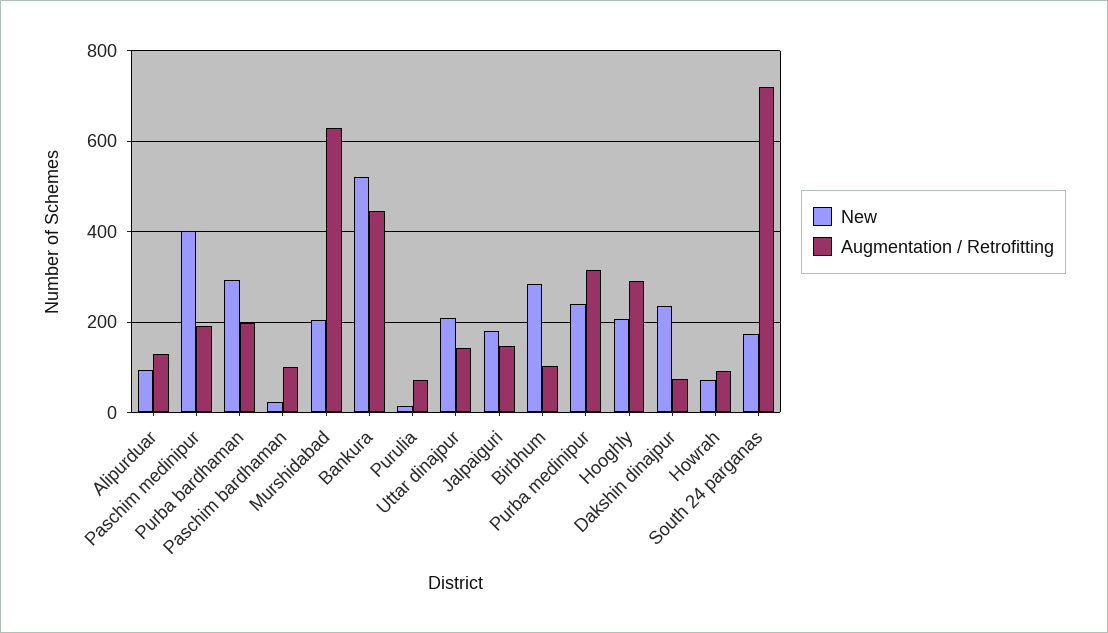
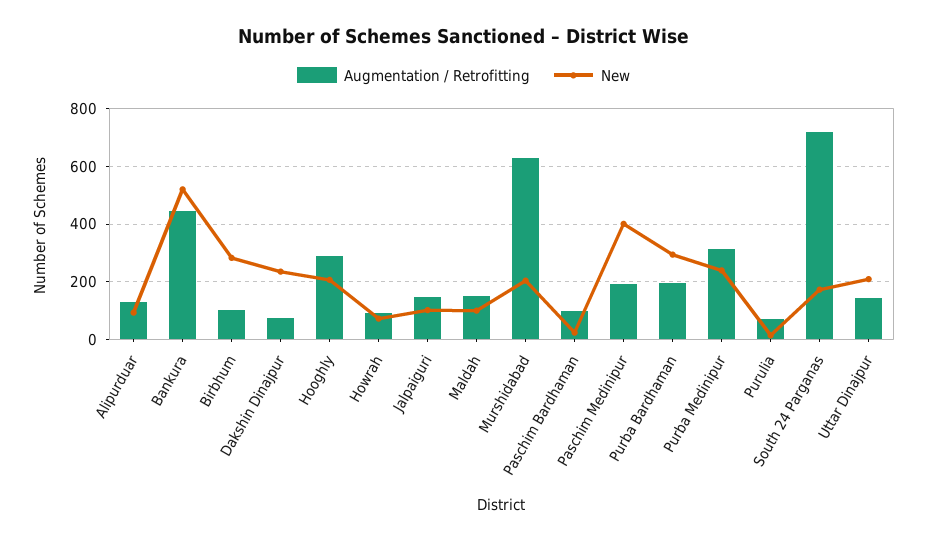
New, Jalpaiguri: 180 -> 100
Augmentation / Retrofitting, Maldah: none -> 150
New, Maldah: none -> 100

